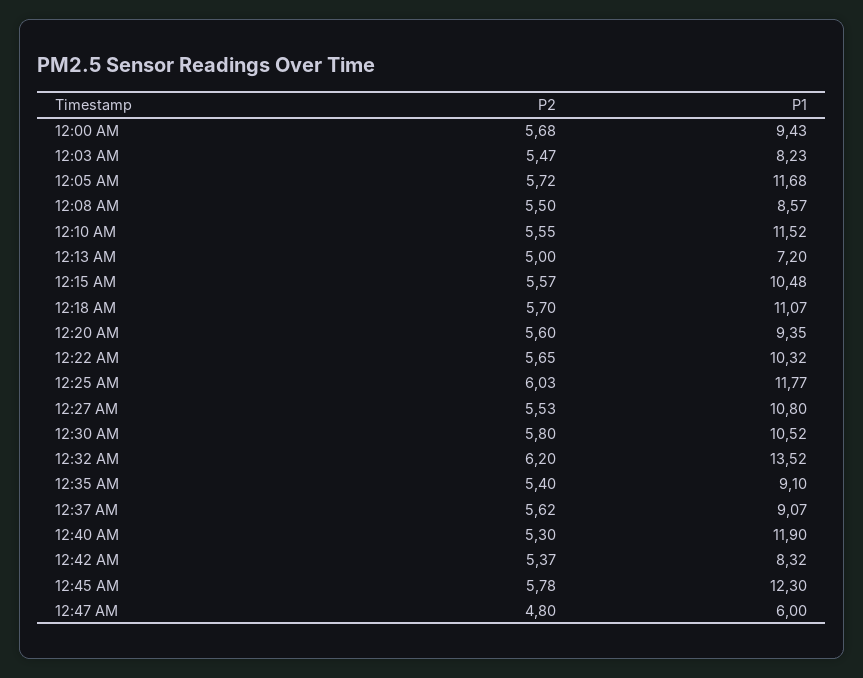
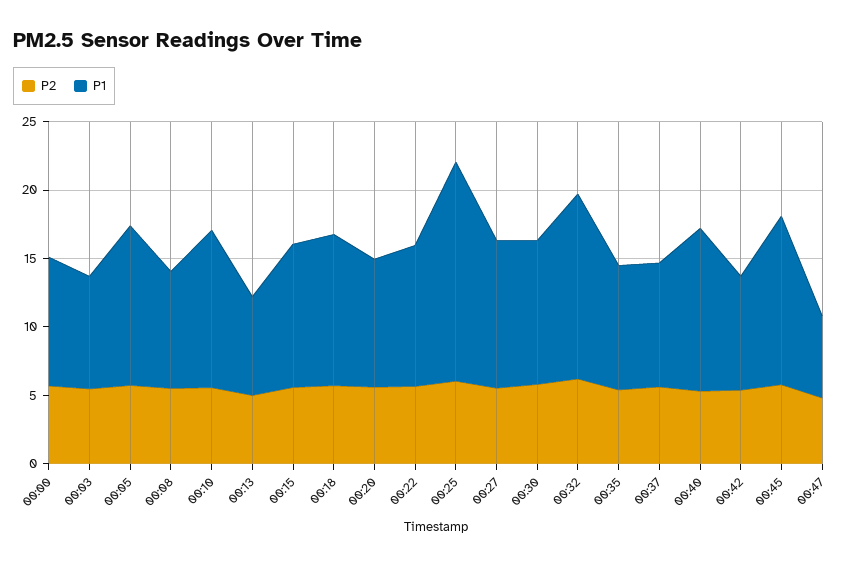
P1, 12:25 AM: 11.77 -> 16

